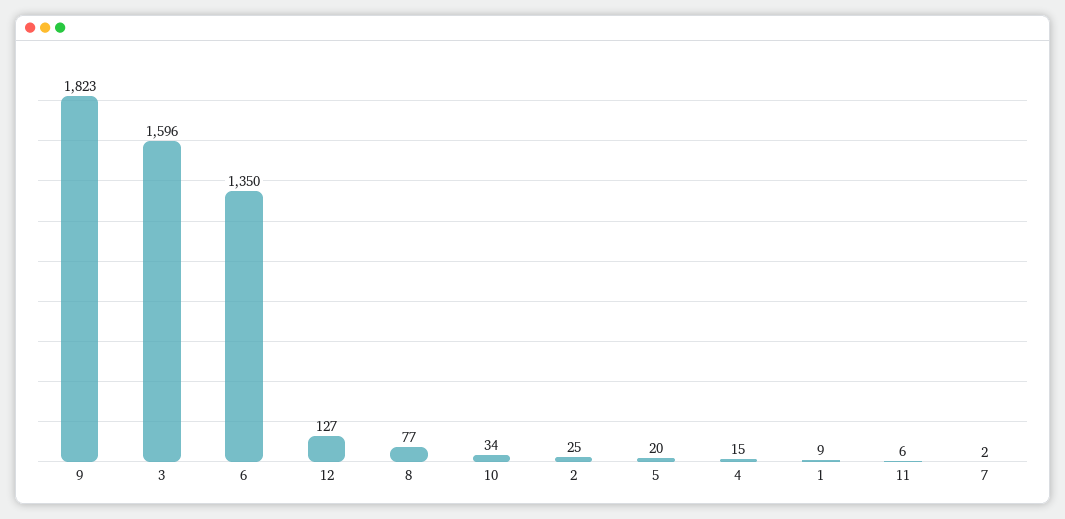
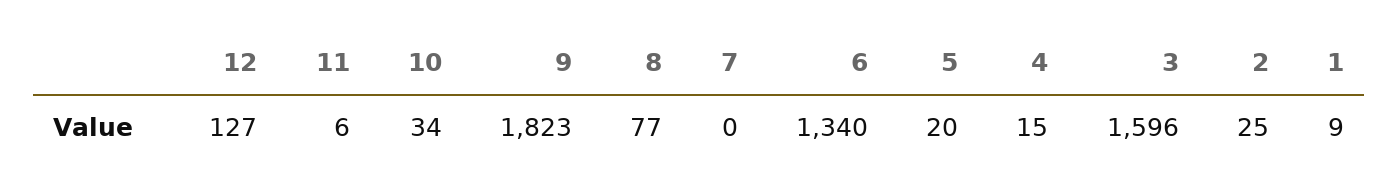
6: 1350 -> 1340
7: 2 -> 0

